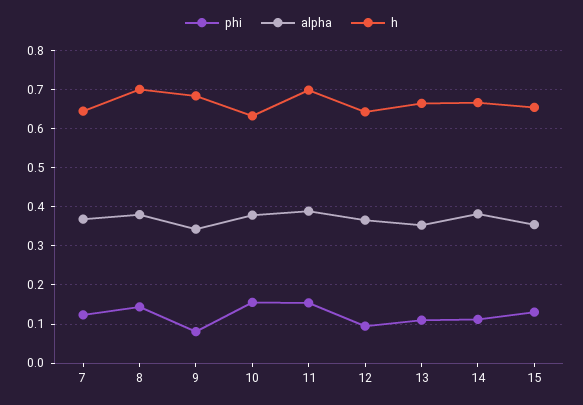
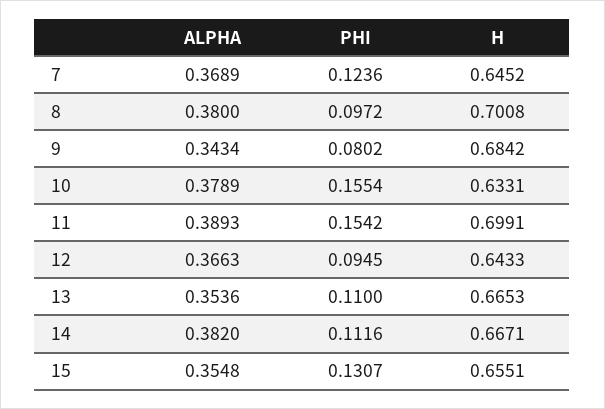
phi, 8: 0.14 -> 0.0972

